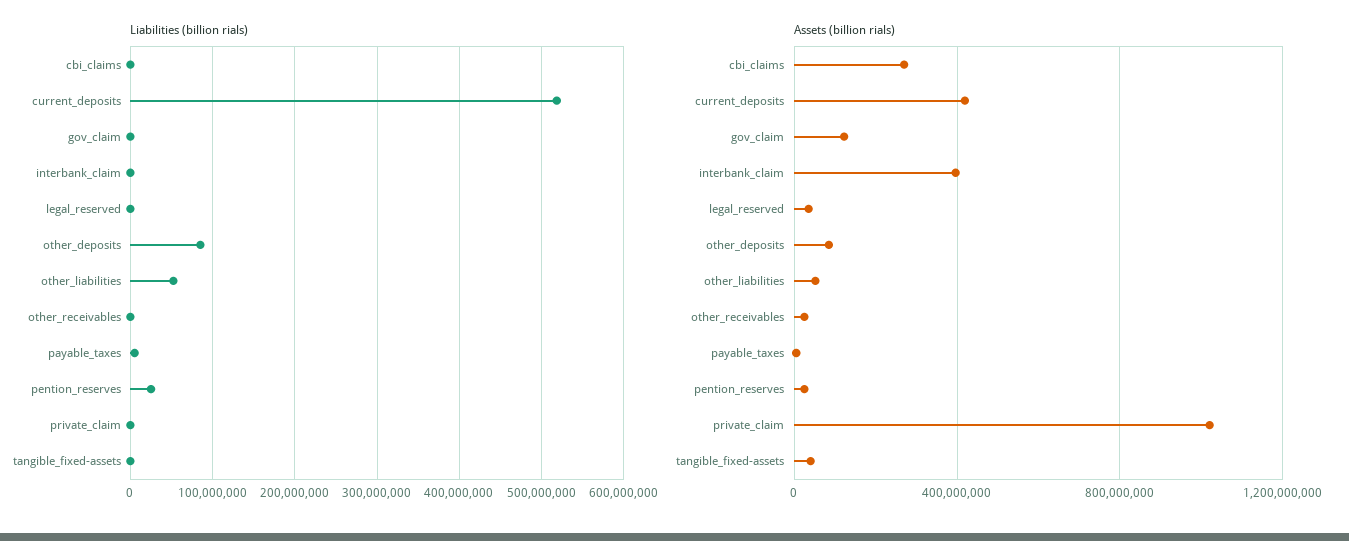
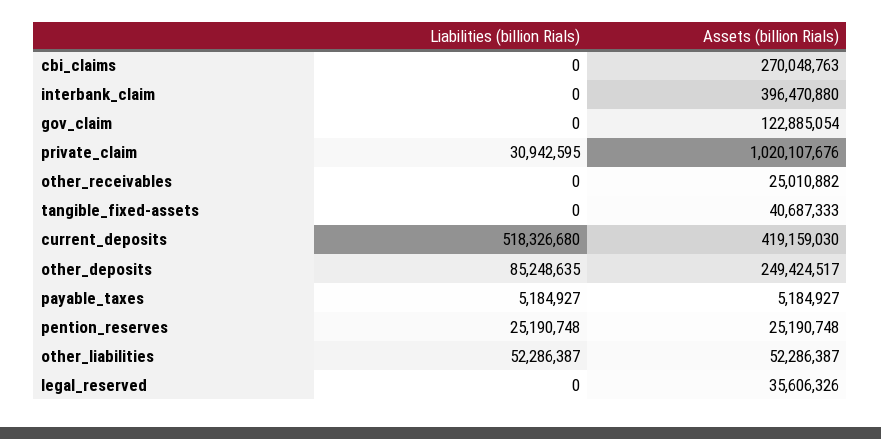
Liabilities (billion rials), private_claim: 0 -> 30942595
Assets (billion rials), other_deposits: 100000000 -> 249424517

